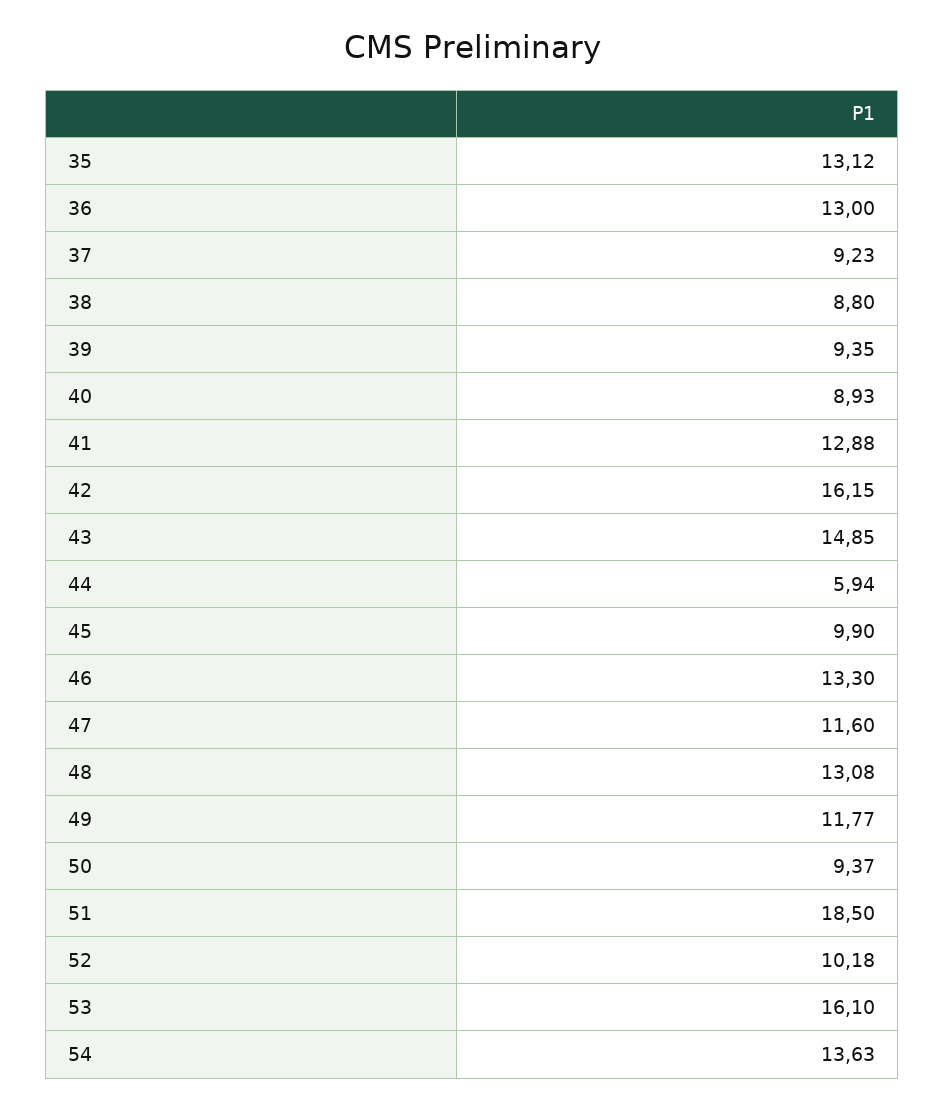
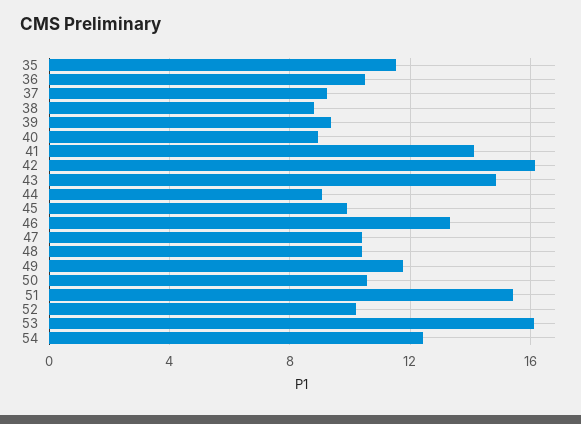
35: 13.12 -> 11.5
36: 13 -> 10.5
41: 12.88 -> 14
44: 5.94 -> 9
47: 11.6 -> 10.5
48: 13.08 -> 10.5
50: 9.37 -> 10.5
51: 18.5 -> 15.5
54: 13.63 -> 12.5

